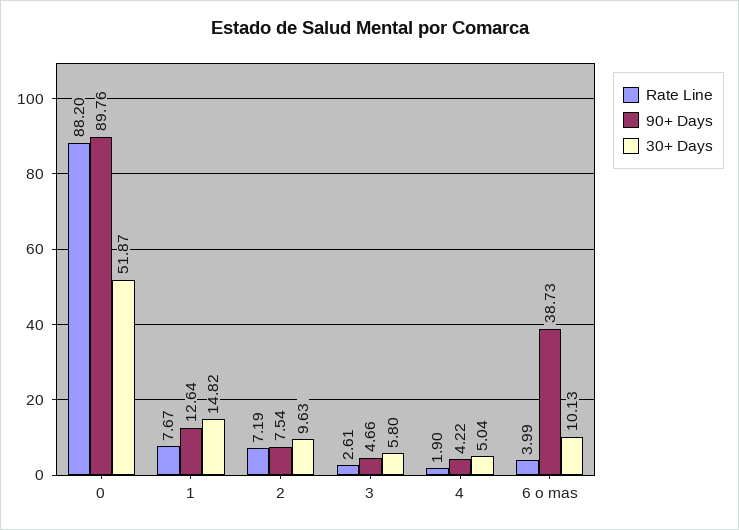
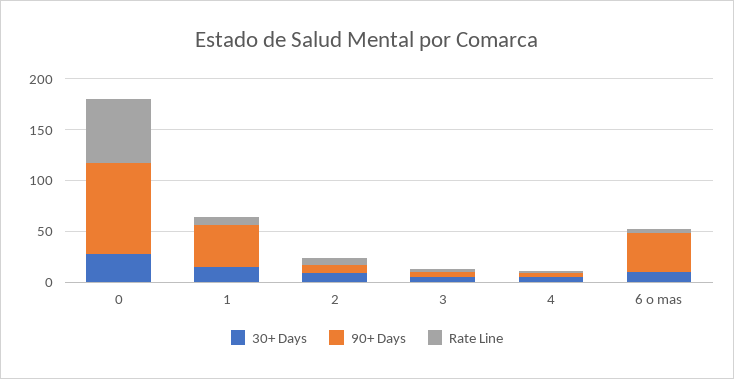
Rate Line, 0: 88.2 -> 60
30+ Days, 0: 51.87 -> 30
90+ Days, 1: 12.64 -> 40

